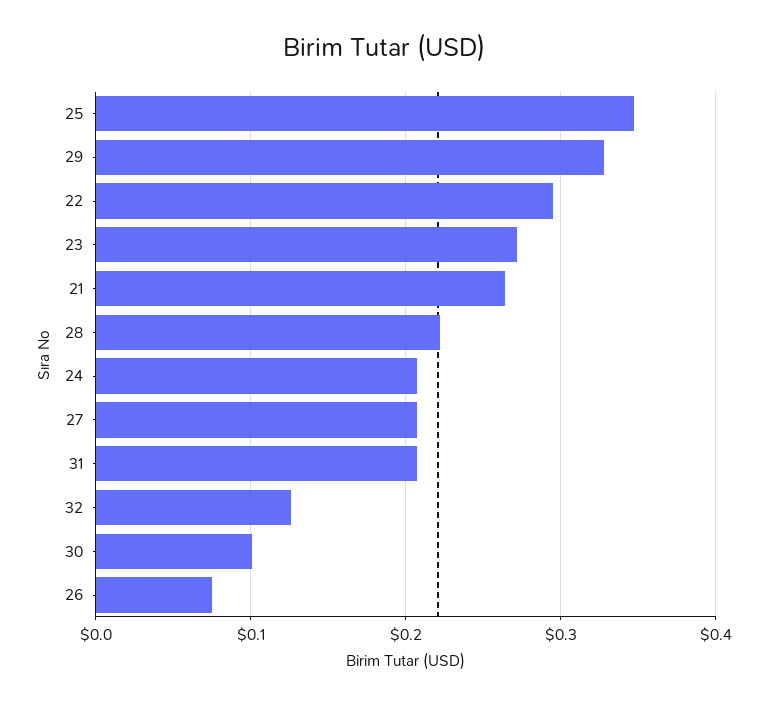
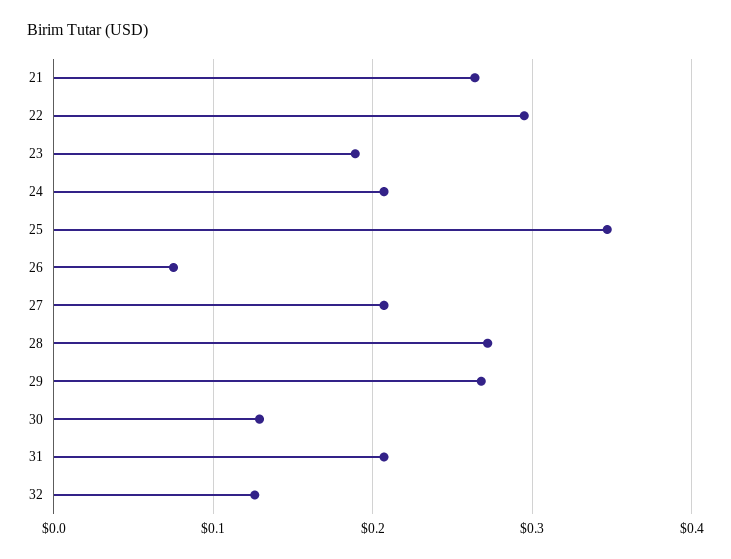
29: 0.33 -> 0.27
23: 0.27 -> 0.19
28: 0.22 -> 0.27
30: 0.1 -> 0.13

